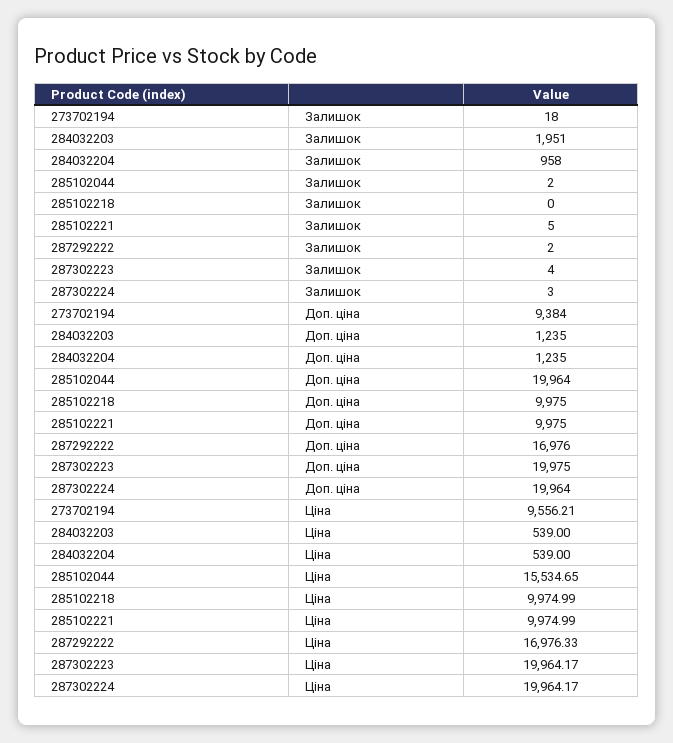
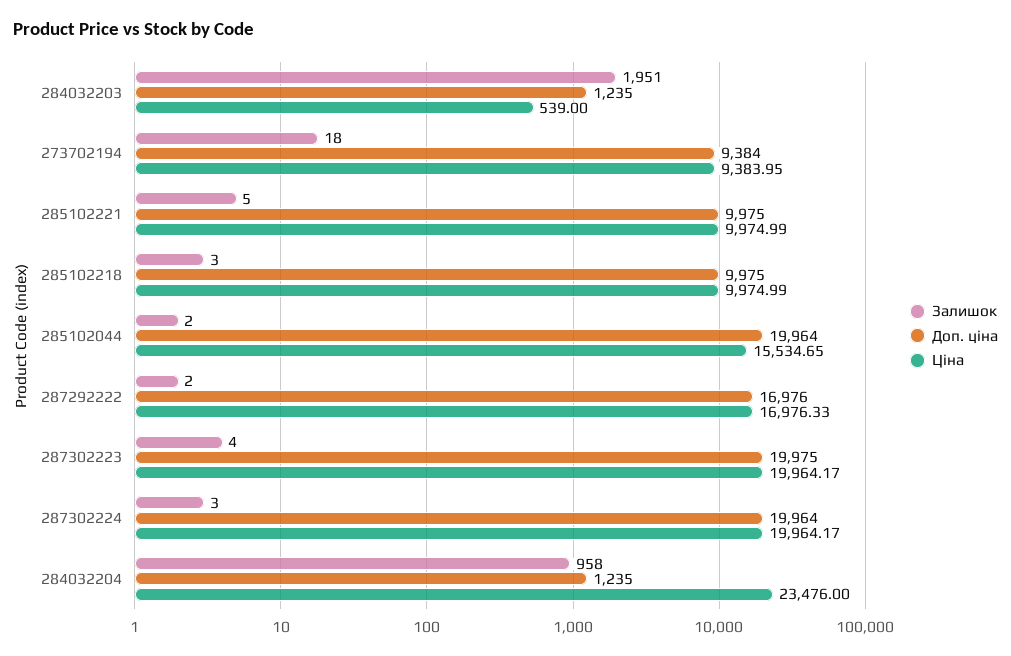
Залишок, 285102218: 0 -> 3
Ціна, 273702194: 9556.21 -> 9383.95
Ціна, 284032204: 539 -> 23476

